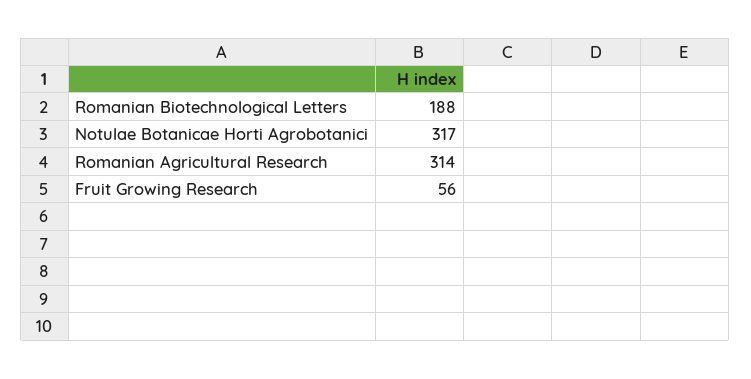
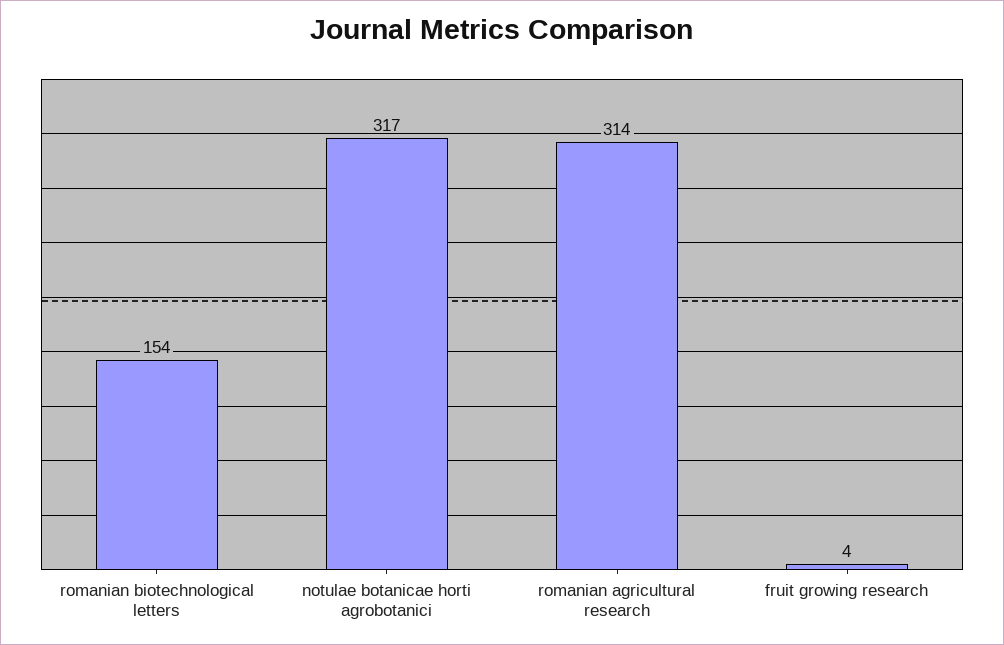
Romanian Biotechnological Letters: 188 -> 154
Fruit Growing Research: 56 -> 4

